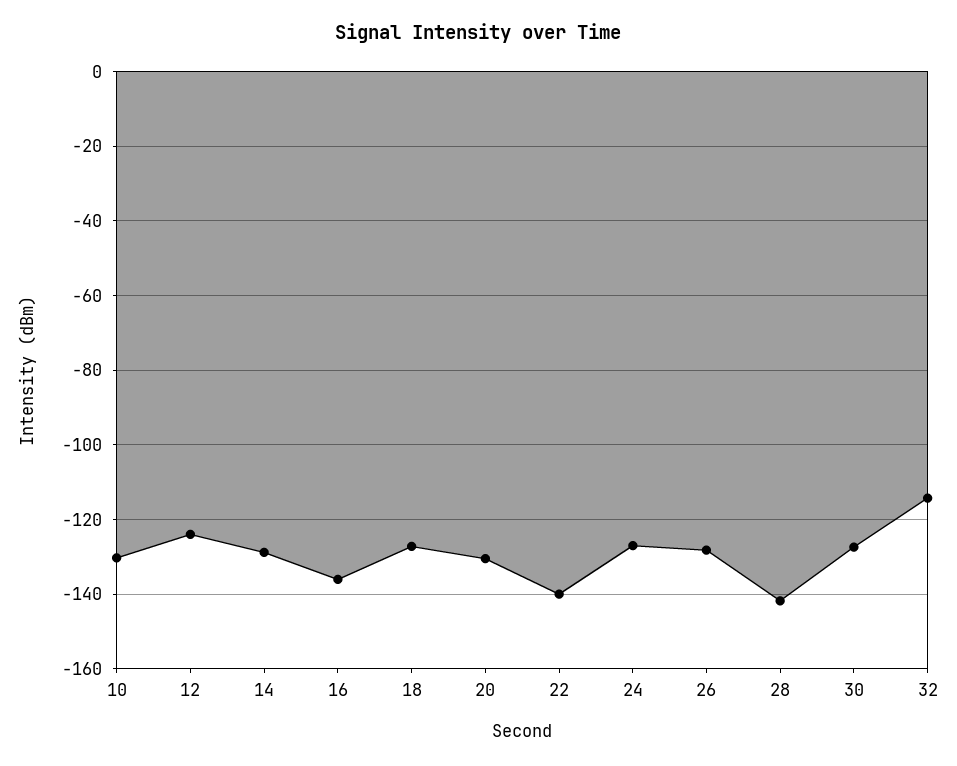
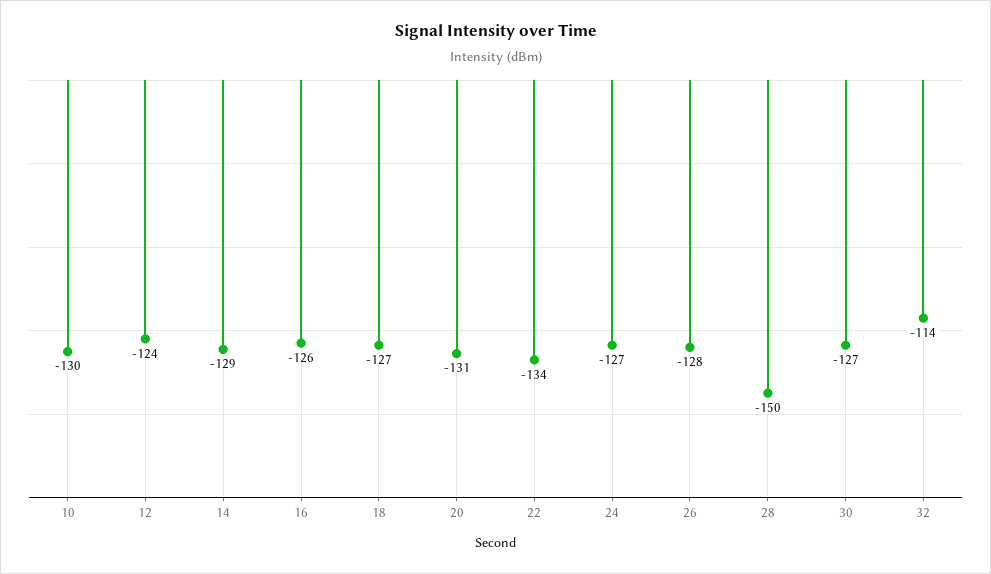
16: -136 -> -126
22: -140 -> -134
28: -142 -> -150

